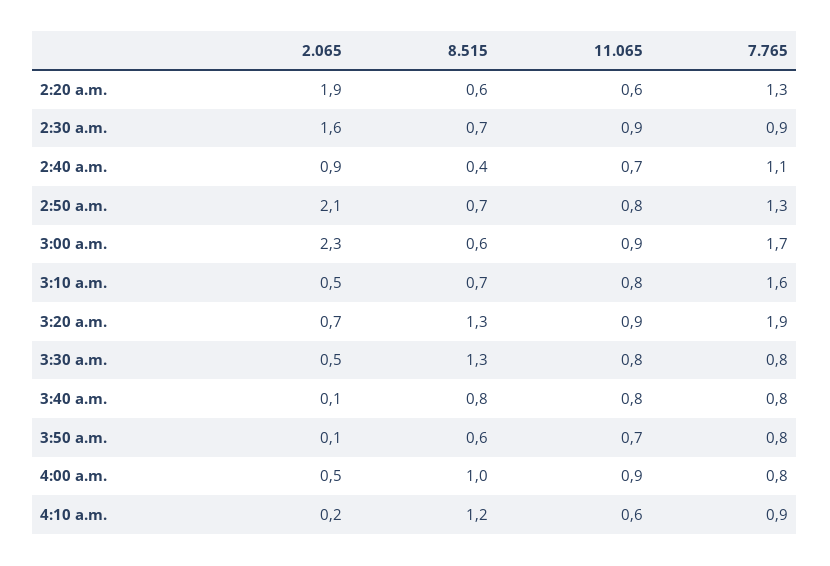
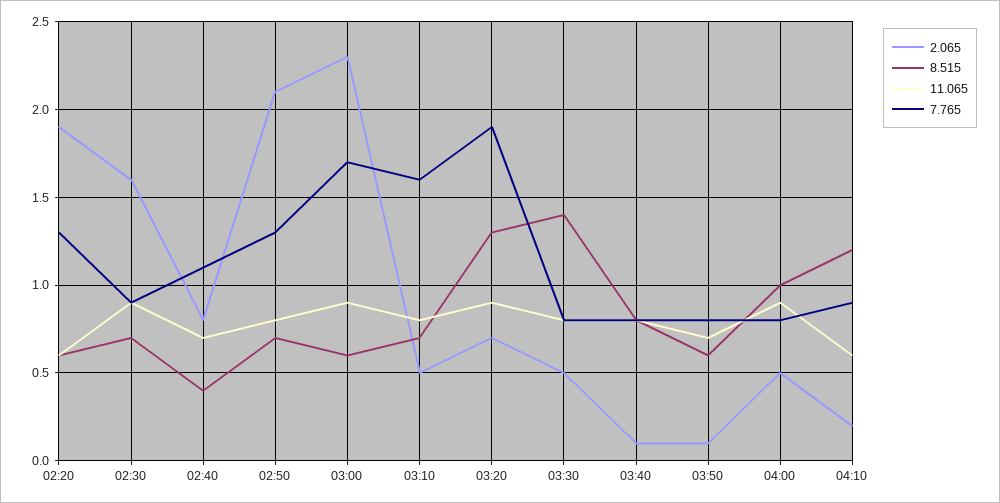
2.065, 2:40 a.m.: 0.9 -> 0.8
8.515, 3:30 a.m.: 1.3 -> 1.4

